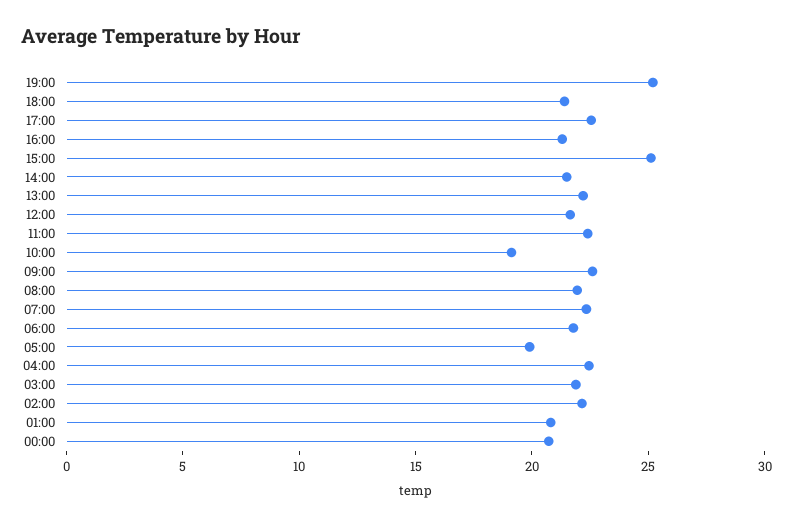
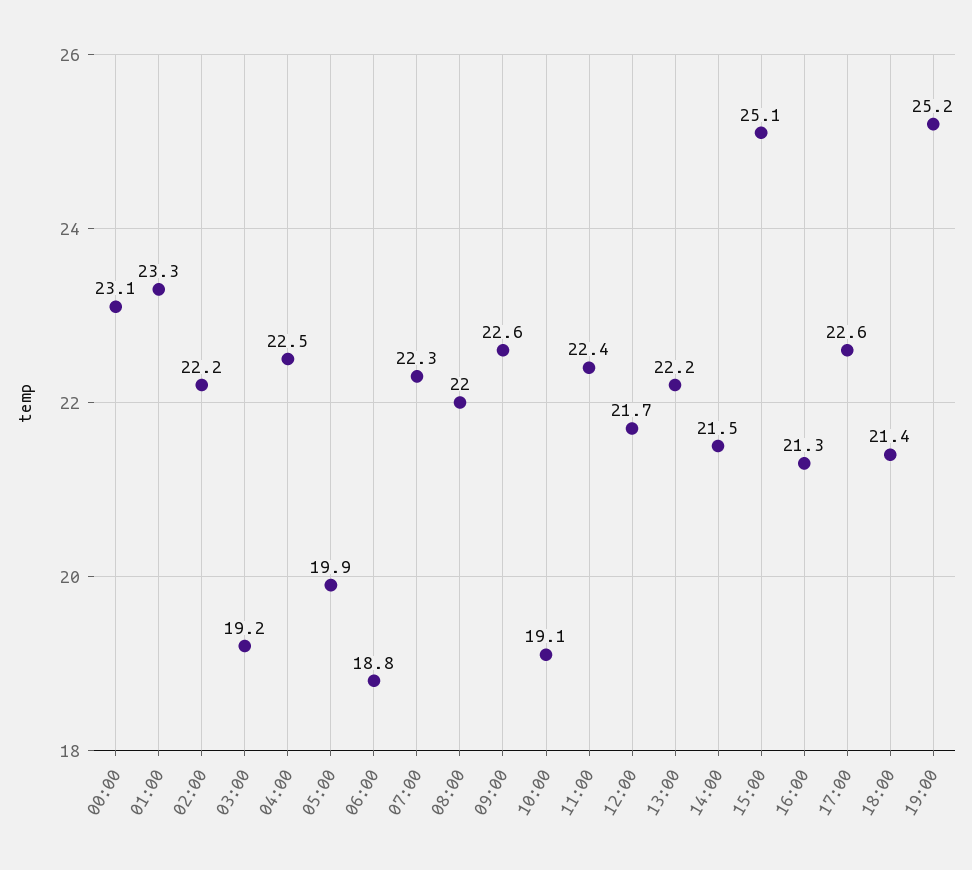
06:00: 22 -> 18.8
03:00: 22 -> 19.2
01:00: 21 -> 23.3
00:00: 21 -> 23.1

